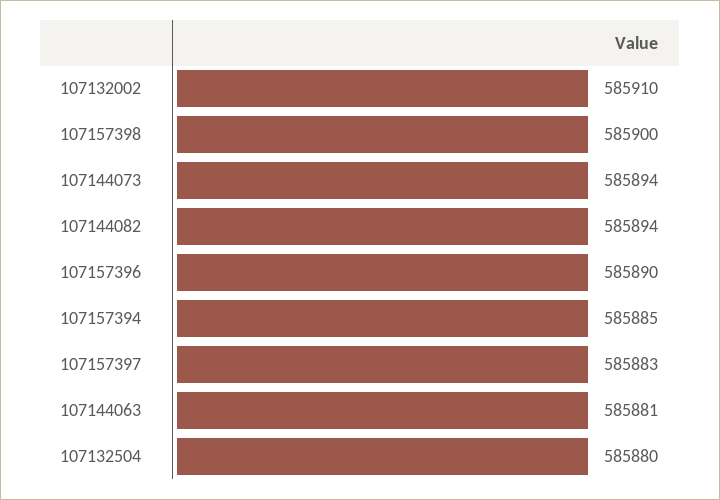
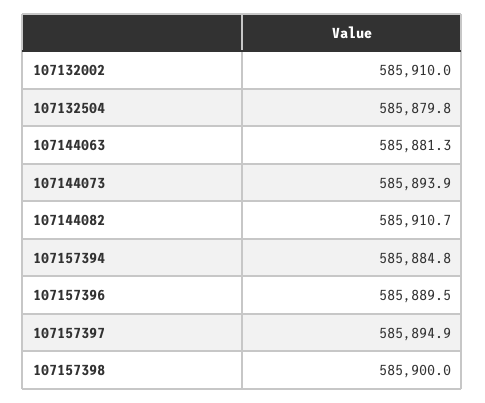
107144082: 585894 -> 585910.7
107157397: 585883 -> 585894.9

